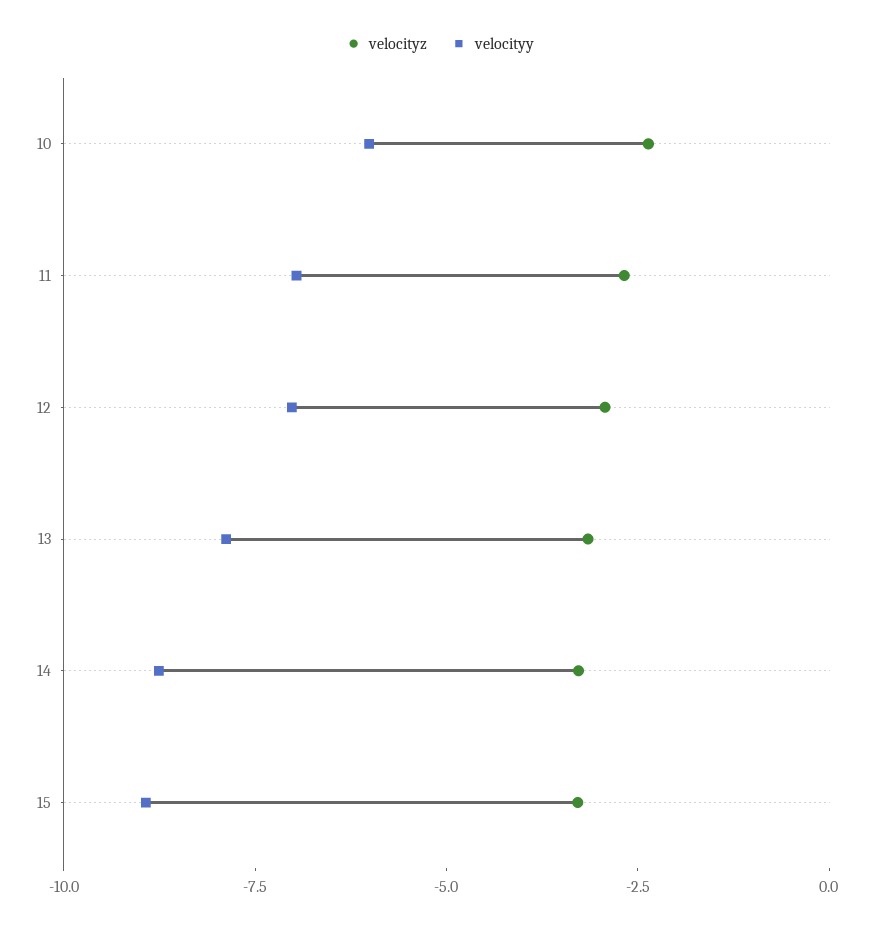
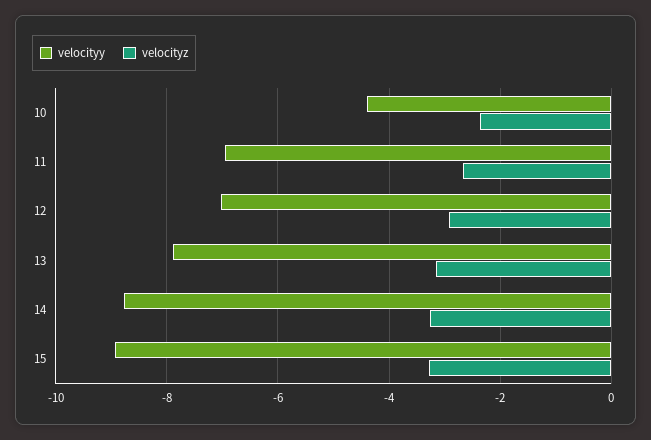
velocityy, 10: -6 -> -4.4

